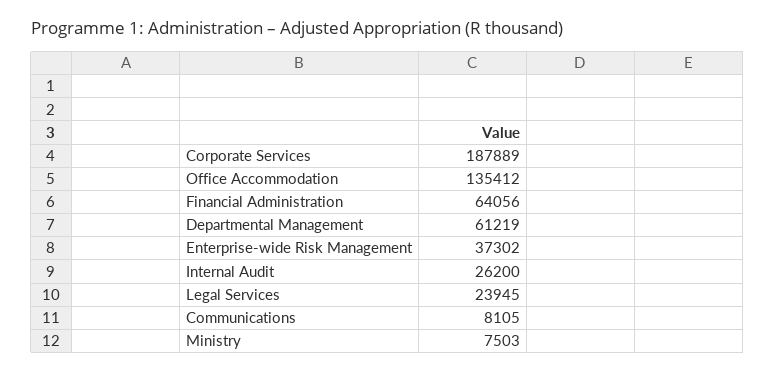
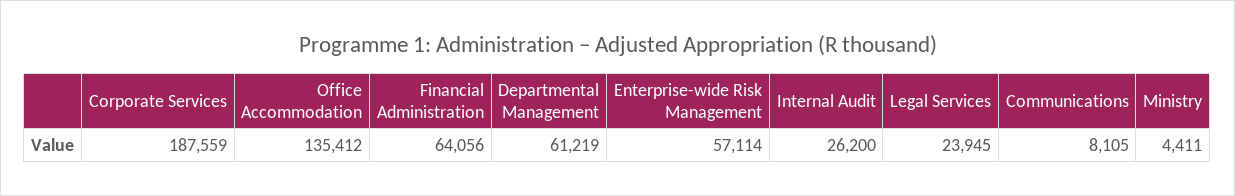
Corporate Services: 187889 -> 187559
Enterprise-wide Risk Management: 37302 -> 57114
Ministry: 7503 -> 4411

